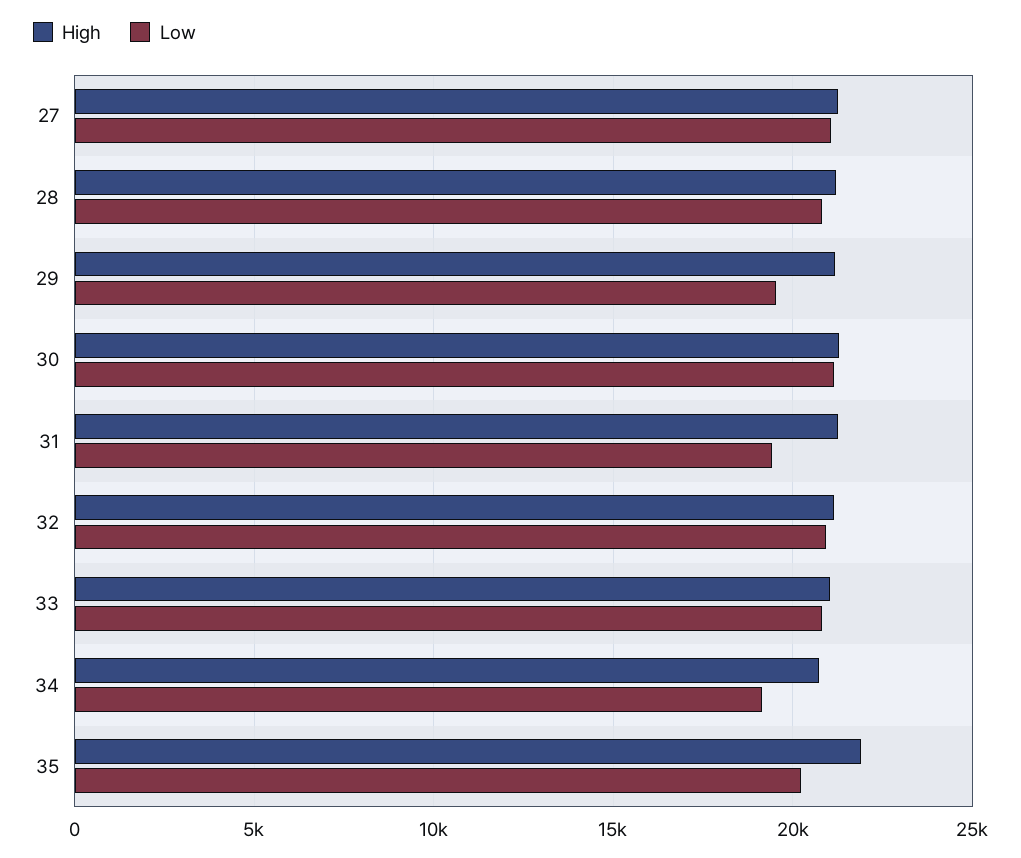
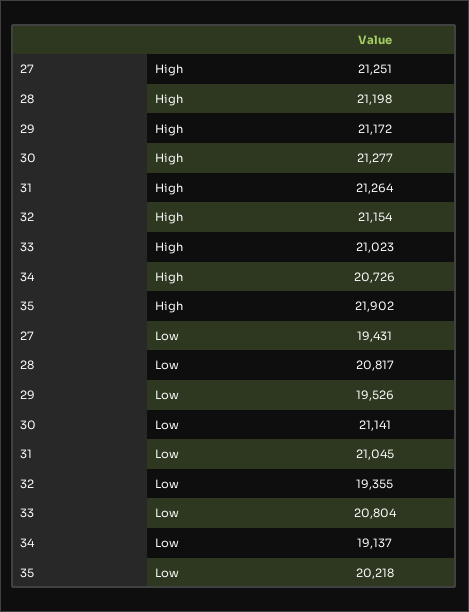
Low, 27: 21000 -> 19431
Low, 31: 19500 -> 21045
Low, 32: 21000 -> 19355

